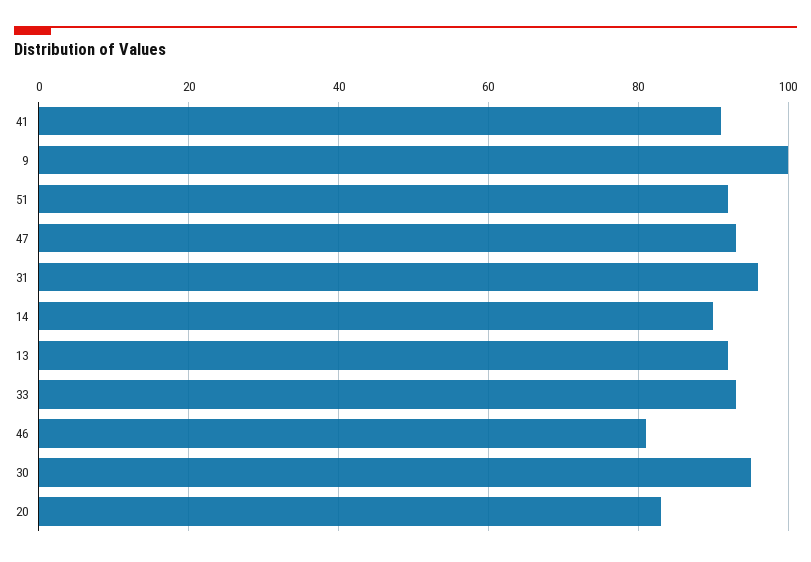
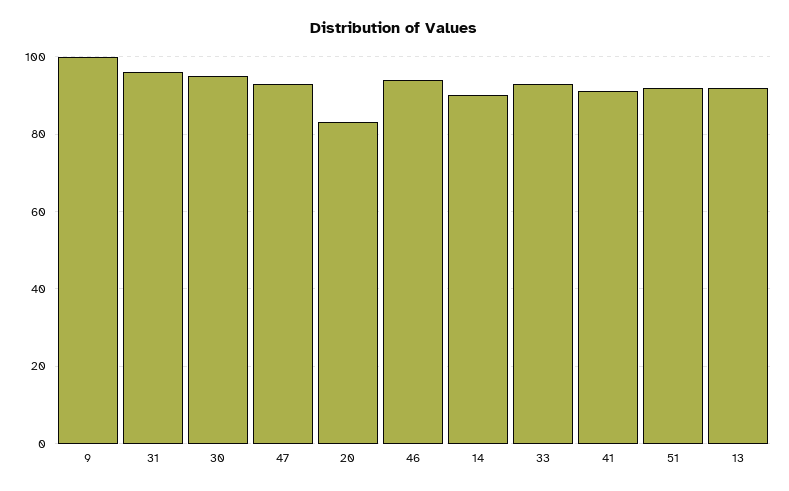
46: 80 -> 95

